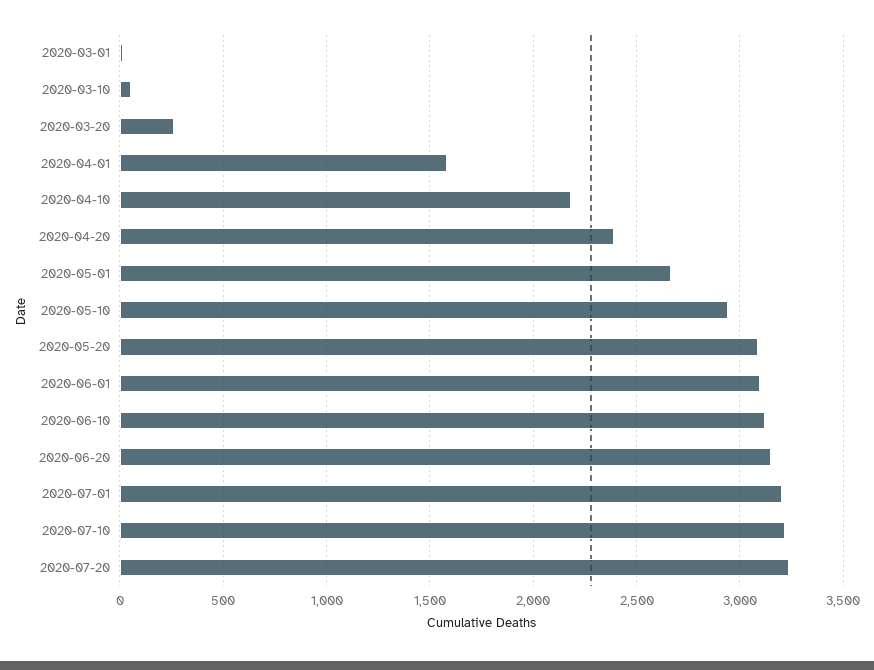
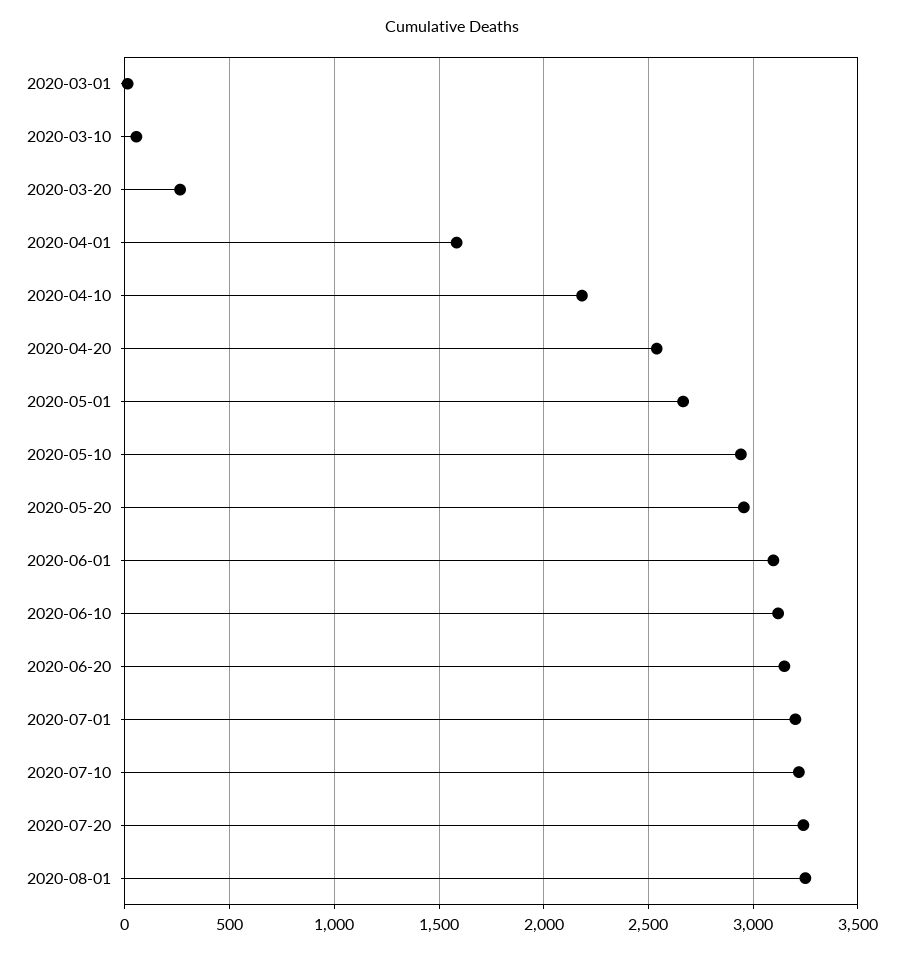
2020-04-20: 2400 -> 2550
2020-05-20: 3100 -> 2950
2020-08-01: none -> 3250

